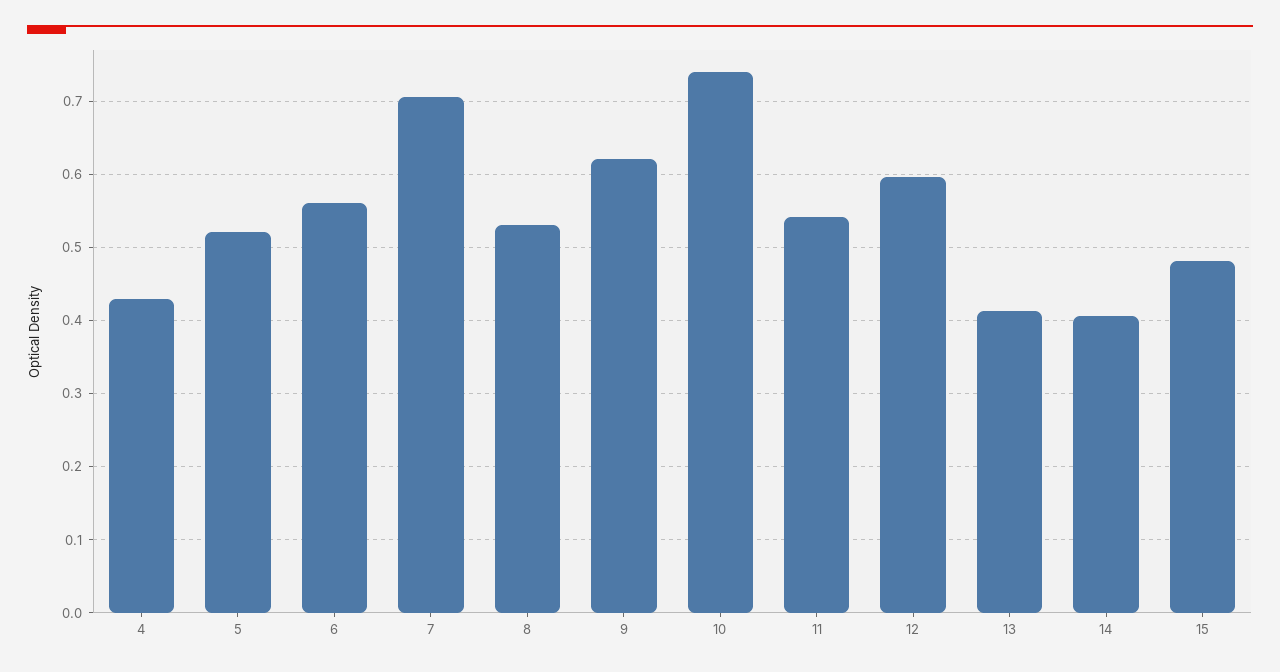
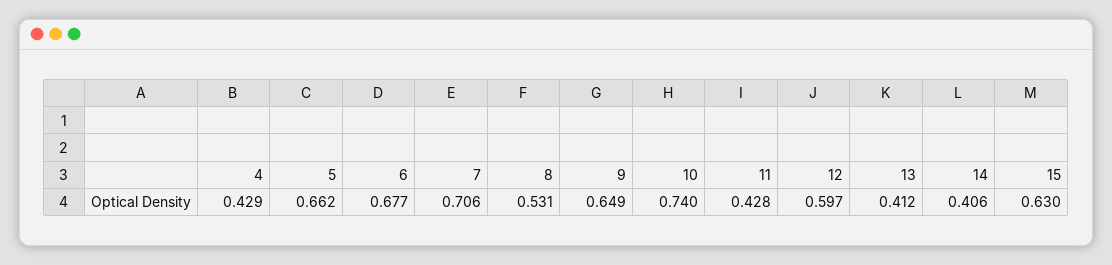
5: 0.52 -> 0.662
6: 0.56 -> 0.677
9: 0.62 -> 0.649
11: 0.54 -> 0.428
15: 0.48 -> 0.63

